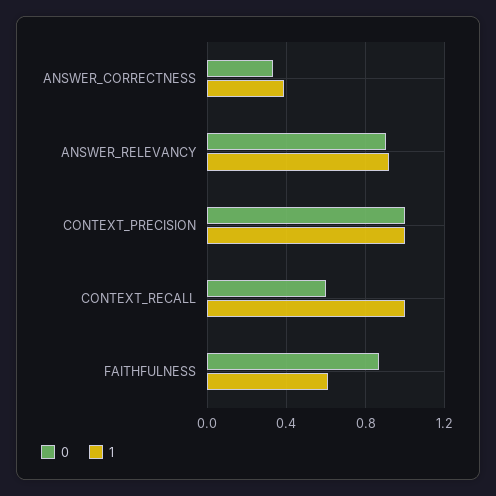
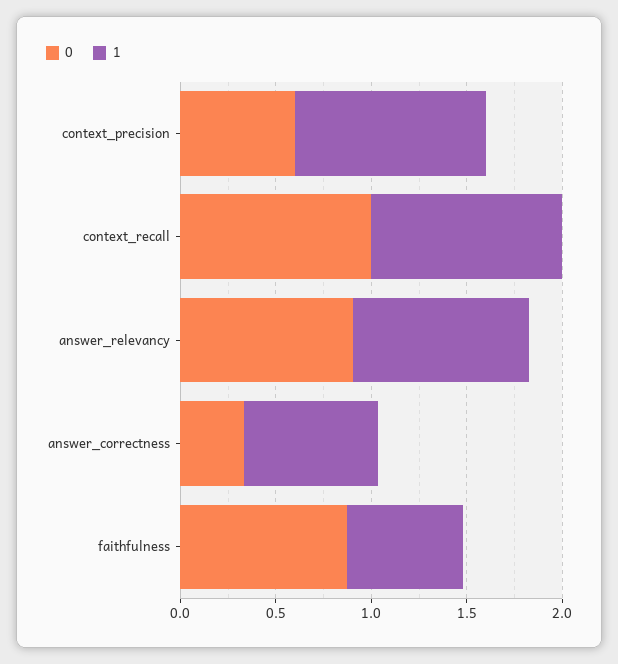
1, ANSWER_CORRECTNESS: 0.4 -> 0.7
0, CONTEXT_PRECISION: 1 -> 0.6
0, CONTEXT_RECALL: 0.6 -> 1

